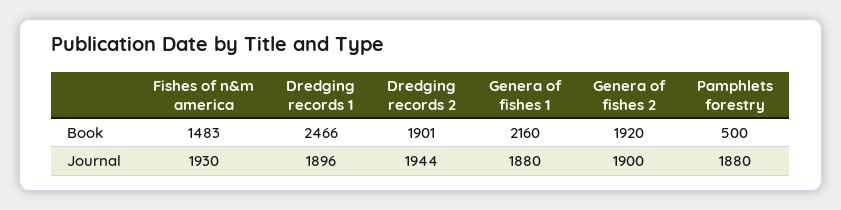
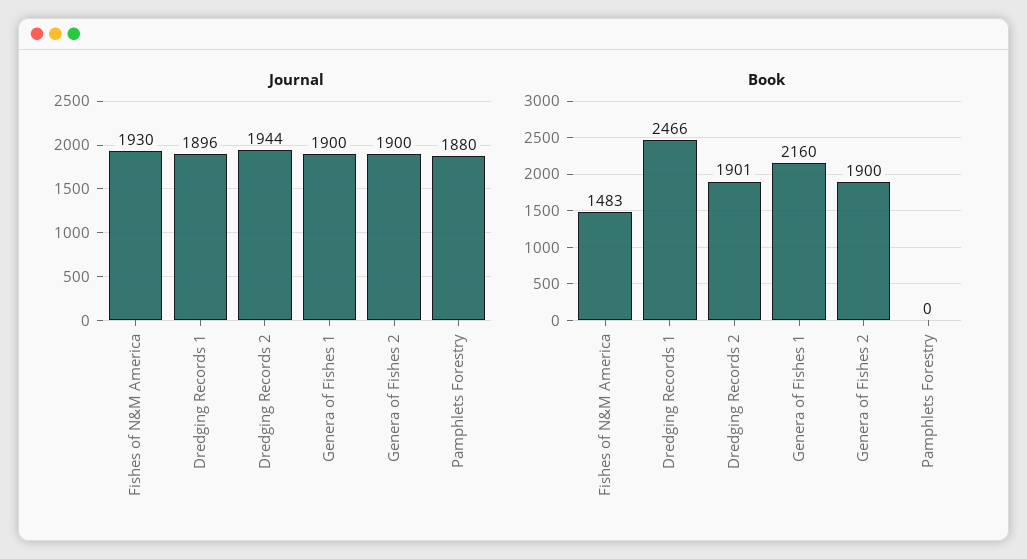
Book, Genera of fishes 2: 1920 -> 1900
Book, Pamphlets forestry: 500 -> 0
Journal, Genera of fishes 1: 1880 -> 1900

